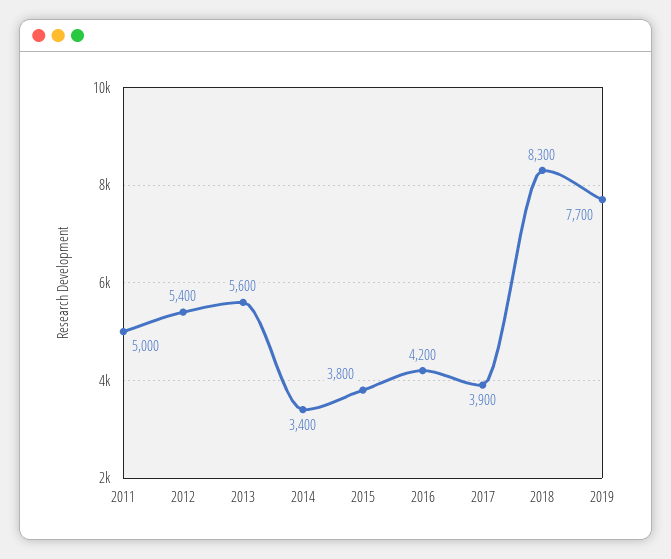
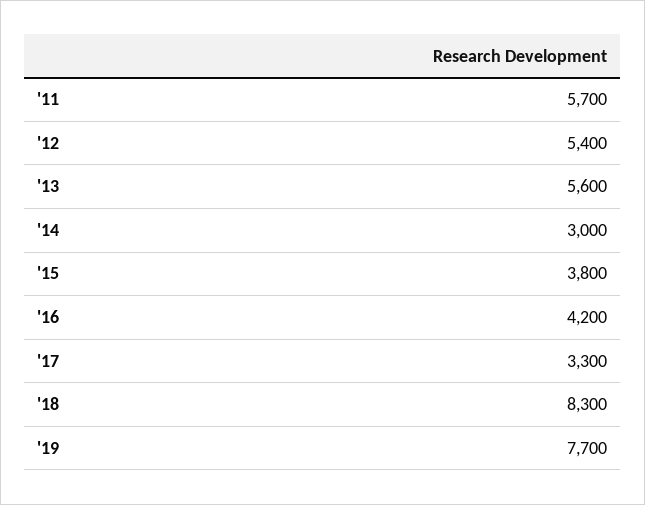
2011: 5000 -> 5700
2014: 3400 -> 3000
2017: 3900 -> 3300

